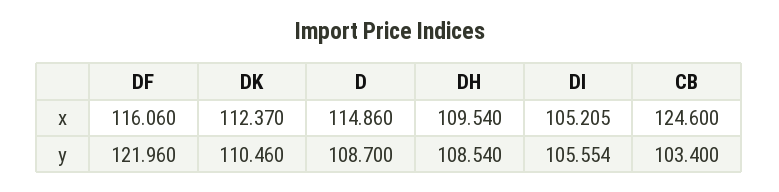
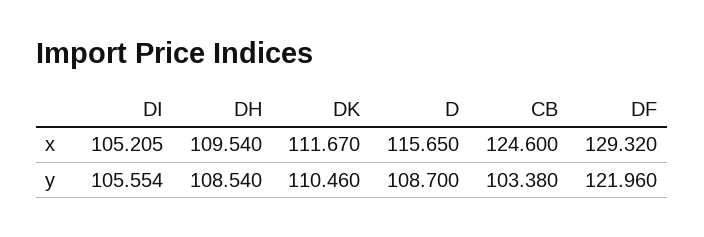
DF, x: 116.06 -> 129.32
DK, x: 112.37 -> 111.67
D, x: 114.86 -> 115.65
CB, y: 103.4 -> 103.38

